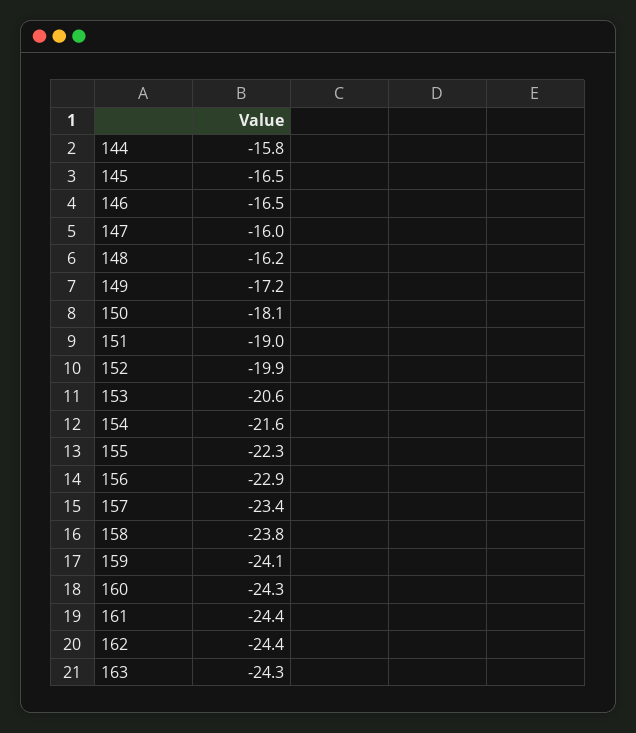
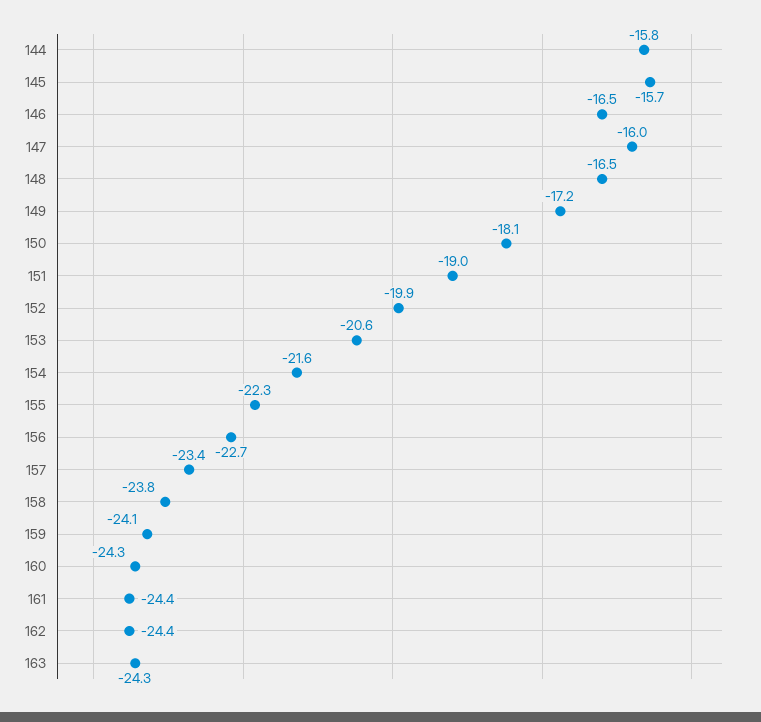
145: -16.5 -> -15.7
148: -16.2 -> -16.5
156: -22.9 -> -22.7

